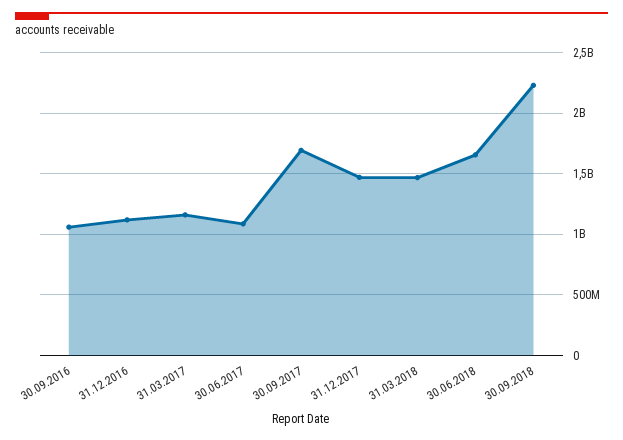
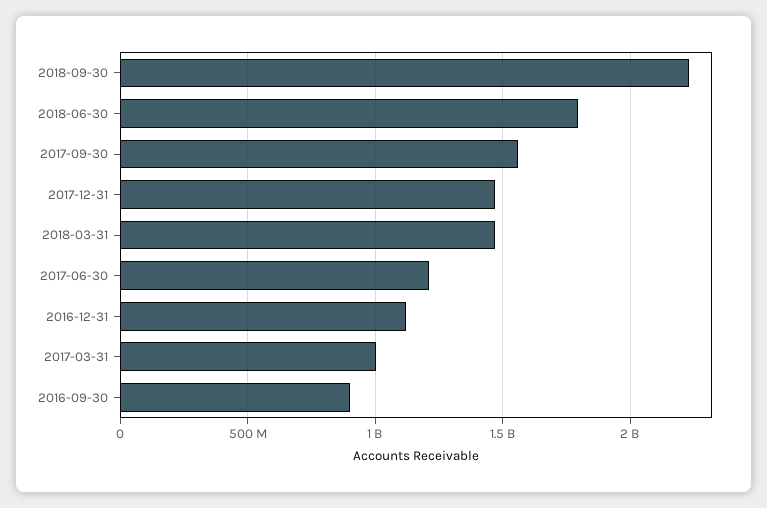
30.09.2016: 1050000000 -> 900000000
31.03.2017: 1150000000 -> 1000000000
30.06.2017: 1100000000 -> 1200000000
30.09.2017: 1700000000 -> 1550000000
30.06.2018: 1650000000 -> 1800000000

